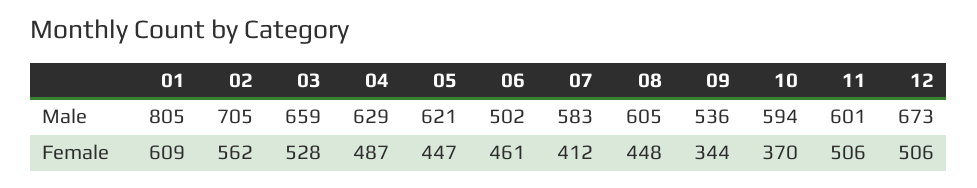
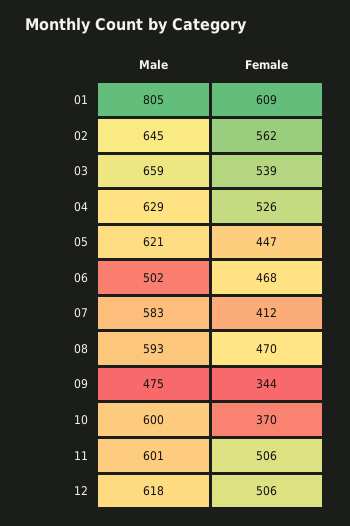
02, Male: 705 -> 645
08, Male: 605 -> 593
09, Male: 536 -> 475
10, Male: 594 -> 600
12, Male: 673 -> 618
03, Female: 528 -> 539
04, Female: 487 -> 526
06, Female: 461 -> 468
08, Female: 448 -> 470

